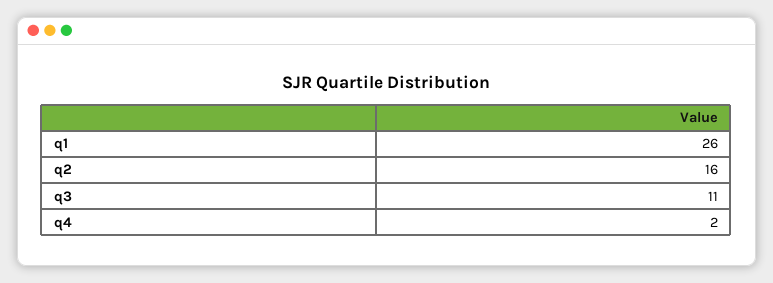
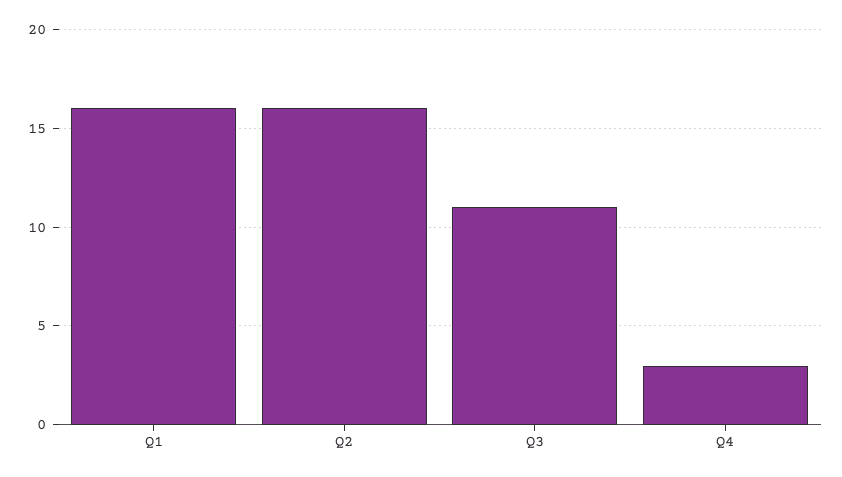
q1: 26 -> 16
q4: 2 -> 3

